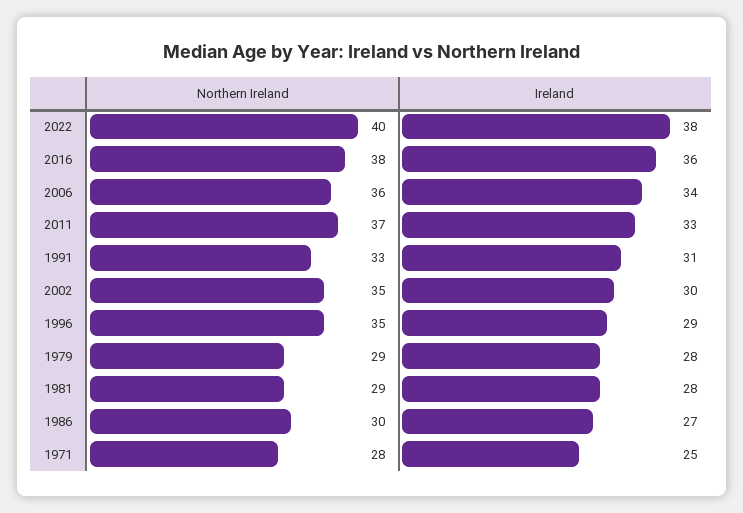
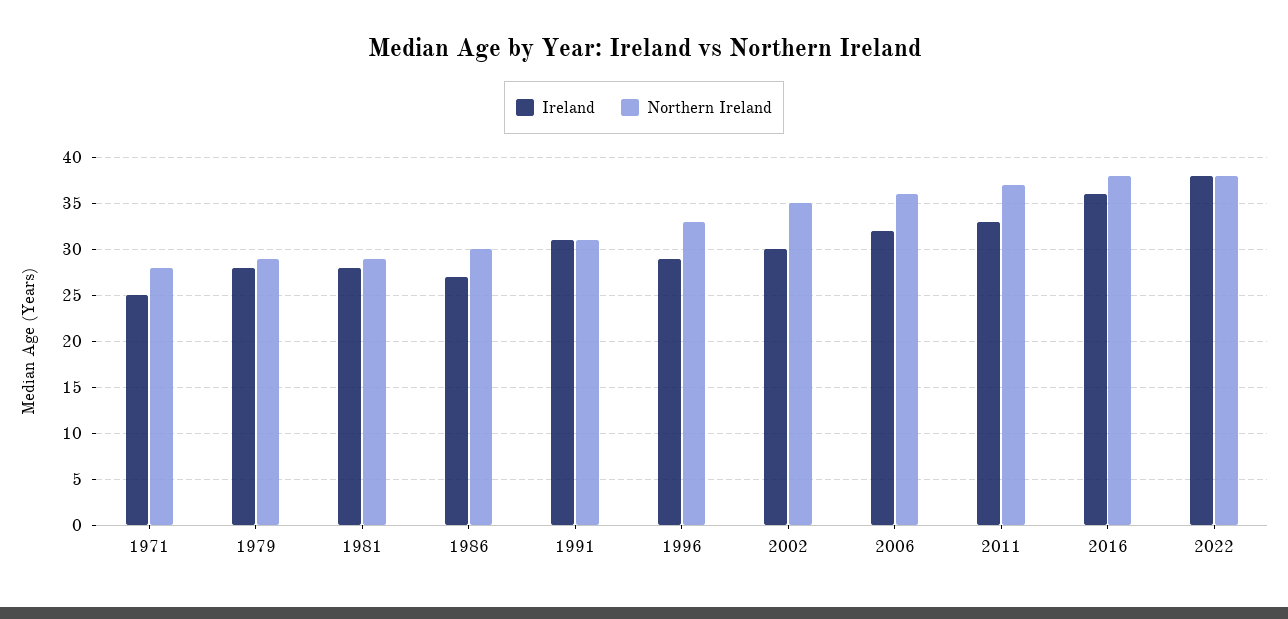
Northern Ireland, 2022: 40 -> 38
Ireland, 2006: 34 -> 32
Northern Ireland, 1991: 33 -> 31
Northern Ireland, 1996: 35 -> 33

